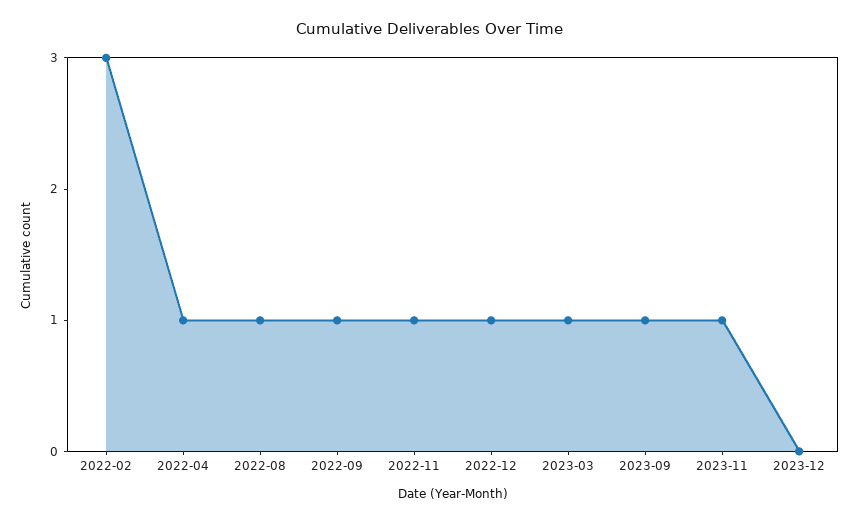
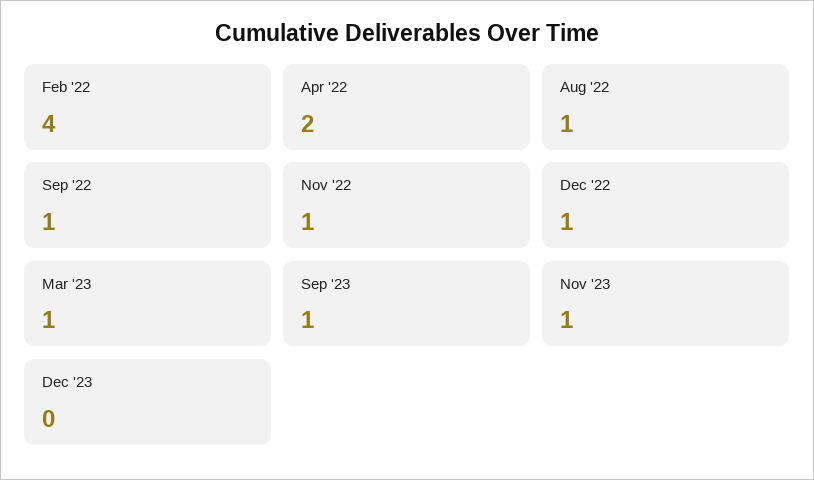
2022-02: 3 -> 4
2022-04: 1 -> 2

